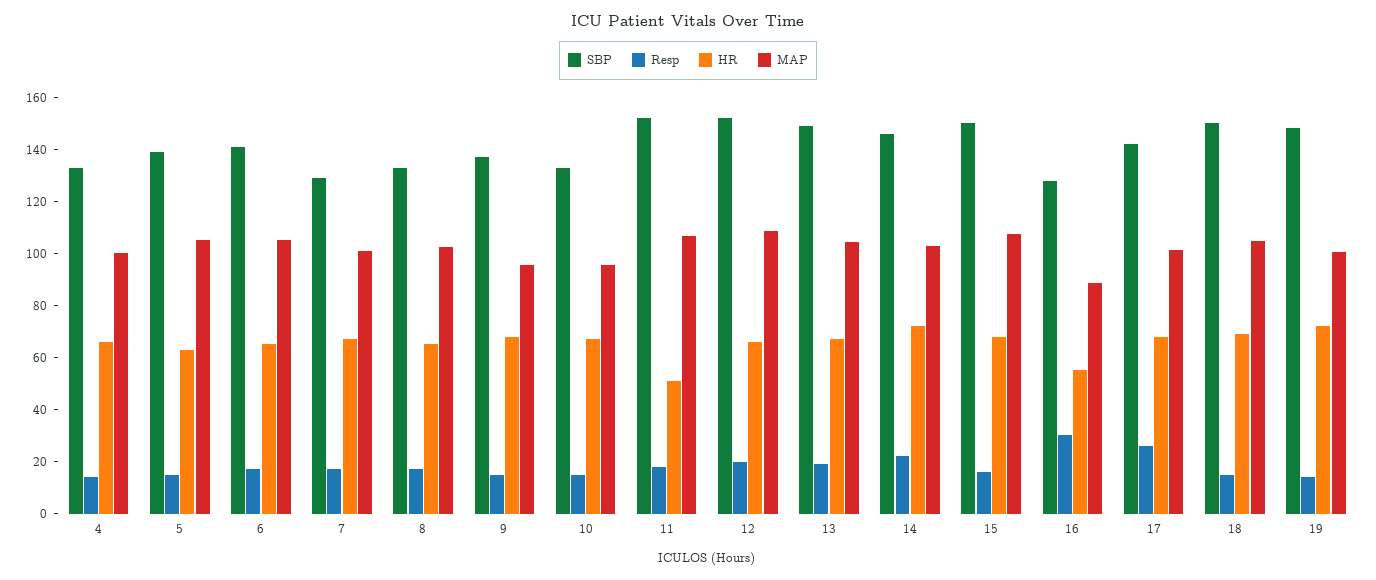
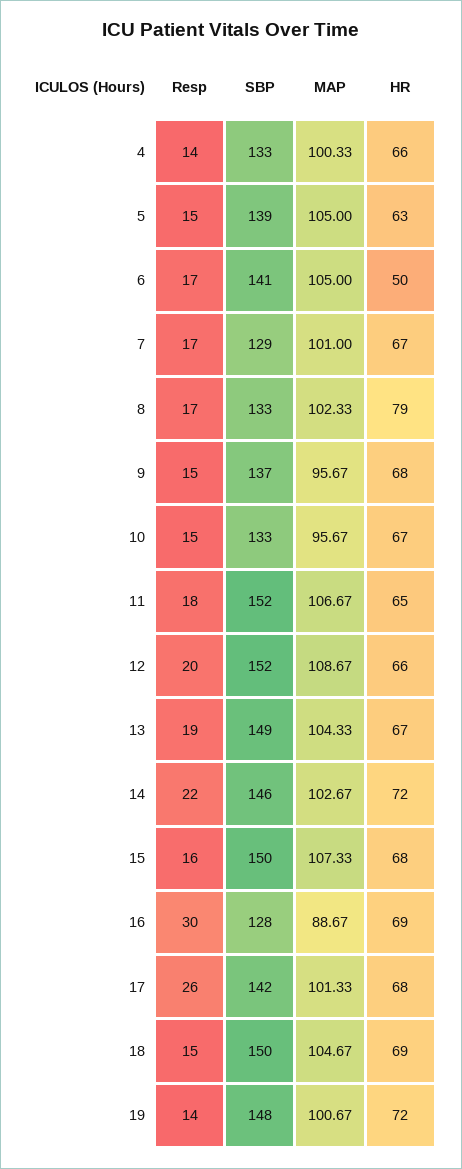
HR, 6: 65 -> 50
HR, 8: 65 -> 79
HR, 11: 50 -> 65
HR, 16: 55 -> 69

